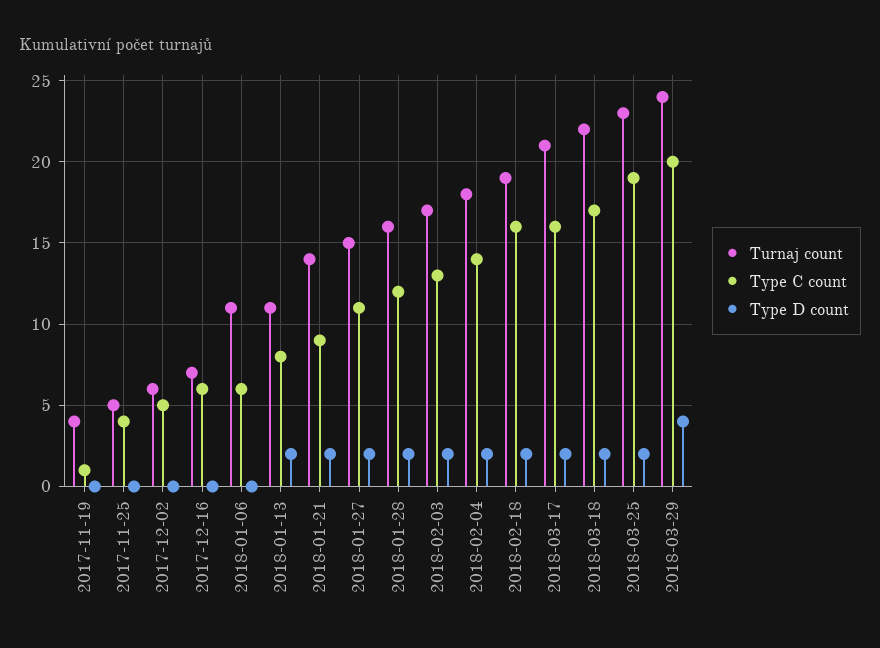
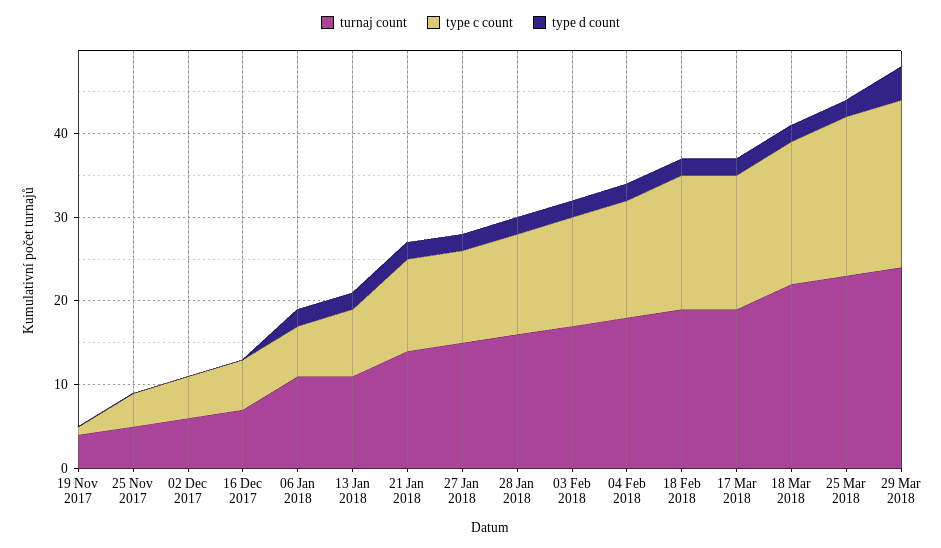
Type D count, 2018-01-06: 0 -> 2
Type C count, 2018-01-21: 9 -> 11
Turnaj count, 2018-03-17: 21 -> 19

